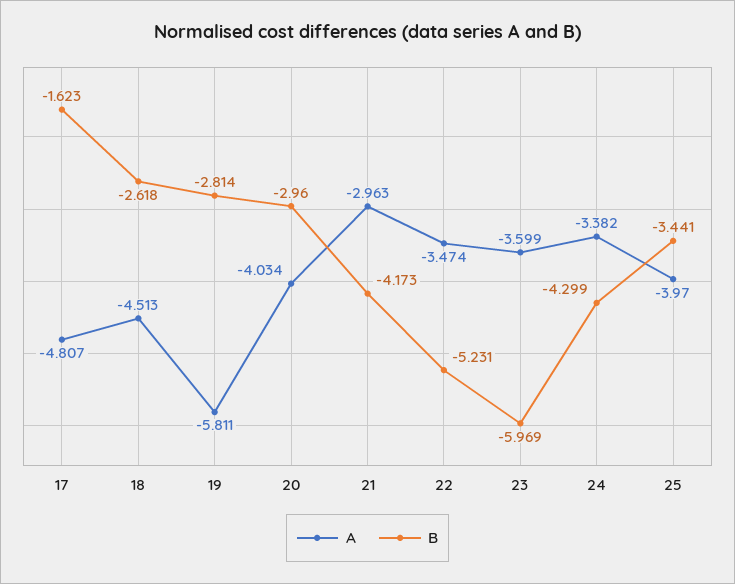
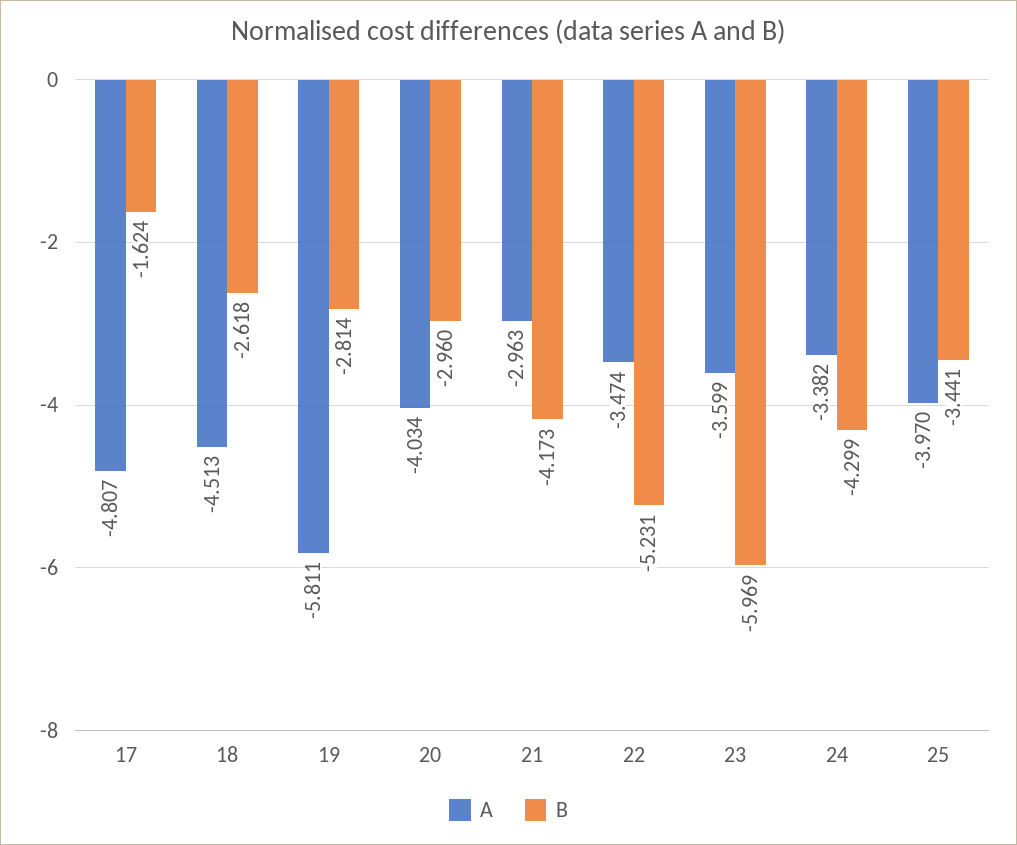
B, 17: -1.623 -> -1.624

